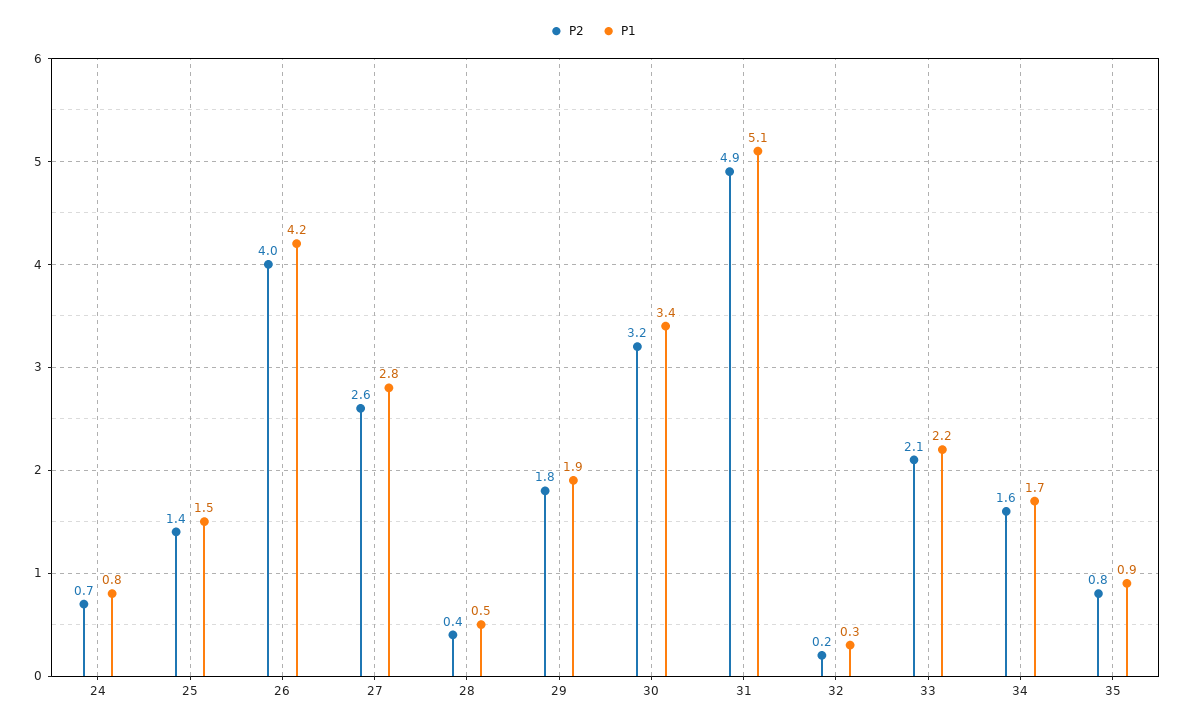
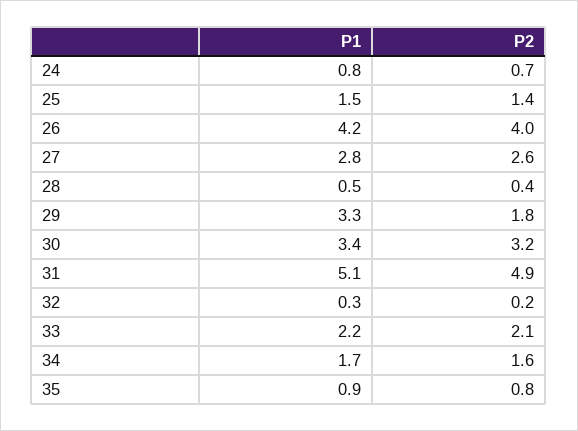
P1, 29: 1.9 -> 3.3

